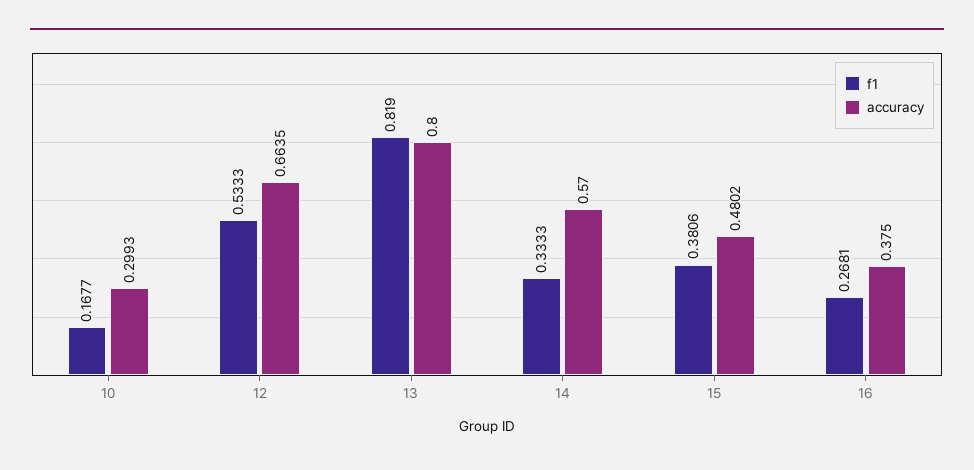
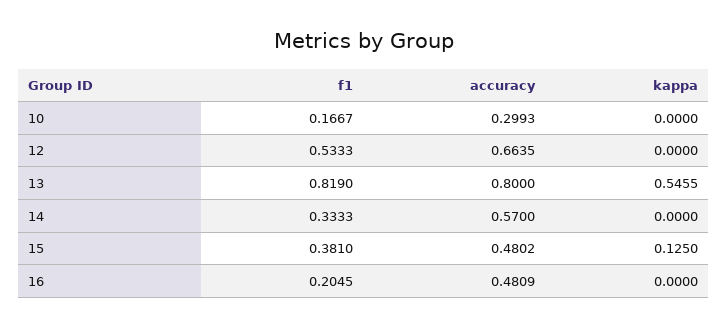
f1, 10: 0.1677 -> 0.1667
f1, 15: 0.3806 -> 0.381
f1, 16: 0.2681 -> 0.2045
accuracy, 16: 0.375 -> 0.4809
kappa, 10: none -> 0
kappa, 12: none -> 0
kappa, 13: none -> 0.5455
kappa, 14: none -> 0
kappa, 15: none -> 0.125
kappa, 16: none -> 0

